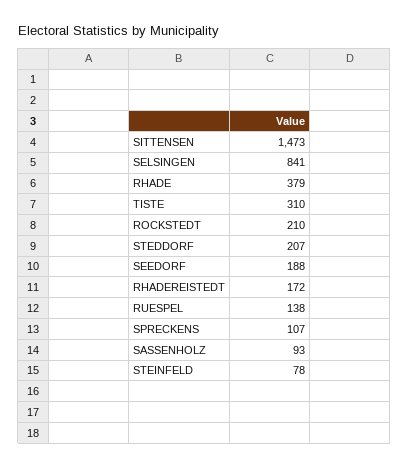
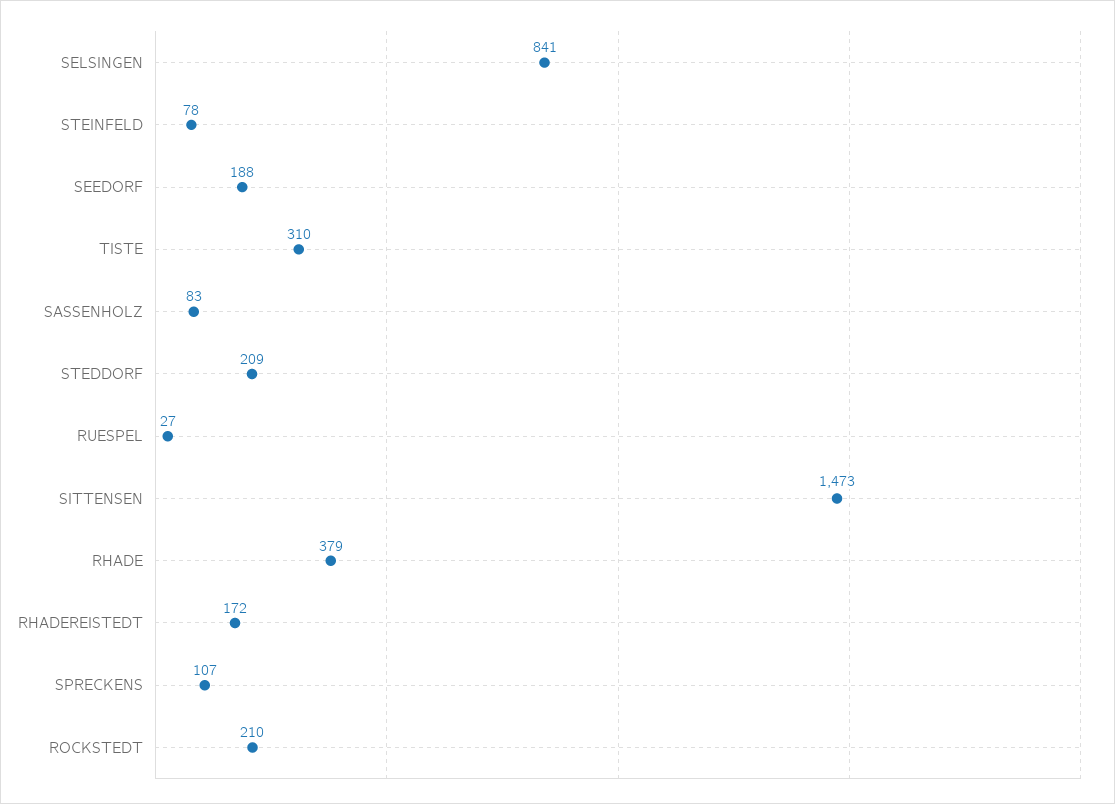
STEDDORF: 207 -> 209
RUESPEL: 138 -> 27
SASSENHOLZ: 93 -> 83

